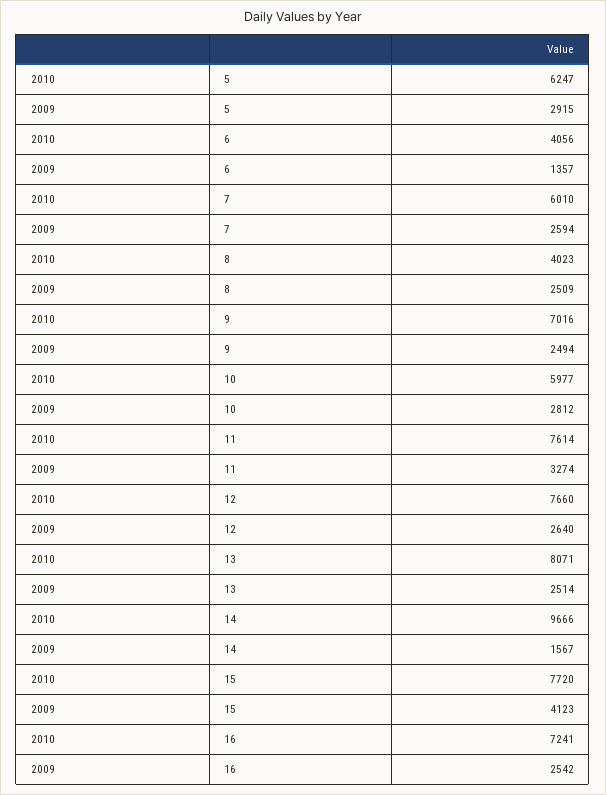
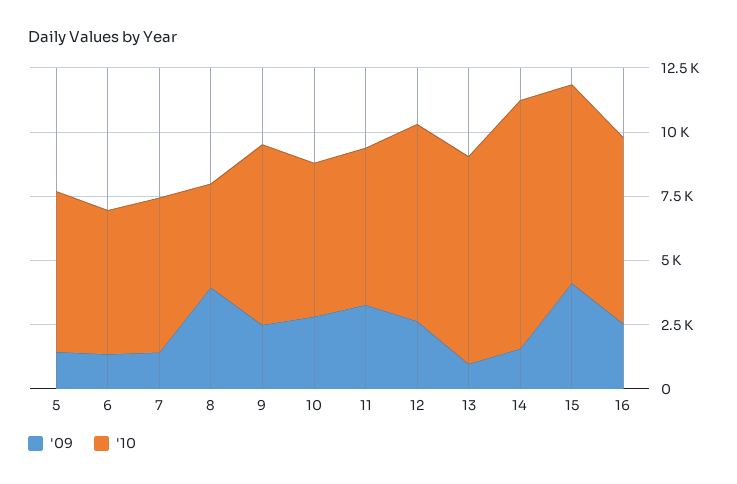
2009, 5: 2915 -> 1500
2010, 6: 4056 -> 5500
2009, 7: 2594 -> 1500
2009, 8: 2509 -> 4000
2010, 11: 7614 -> 6000
2009, 13: 2514 -> 1000

